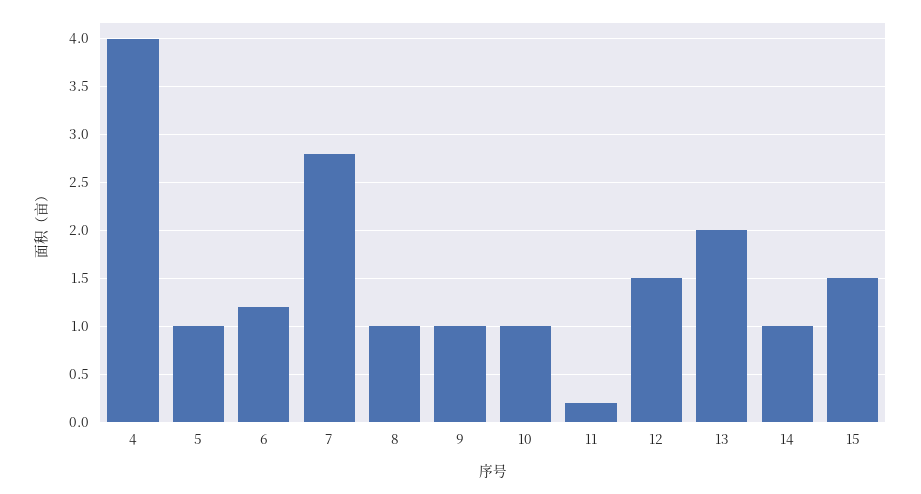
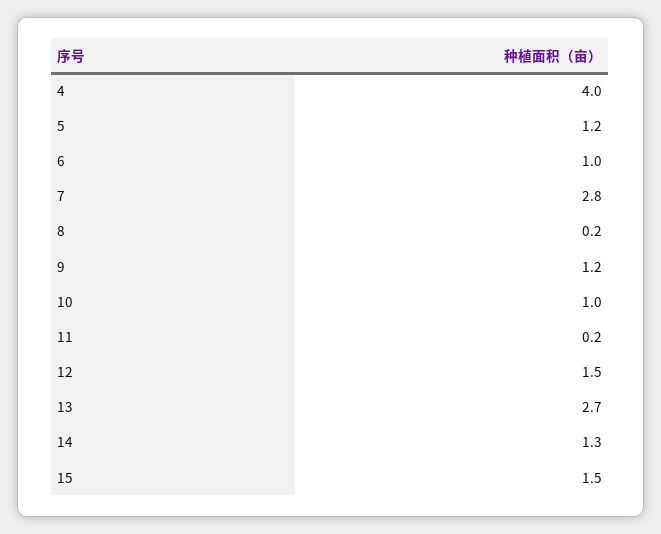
5: 1 -> 1.2
6: 1.2 -> 1
8: 1 -> 0.2
9: 1 -> 1.2
13: 2 -> 2.7
14: 1 -> 1.3

